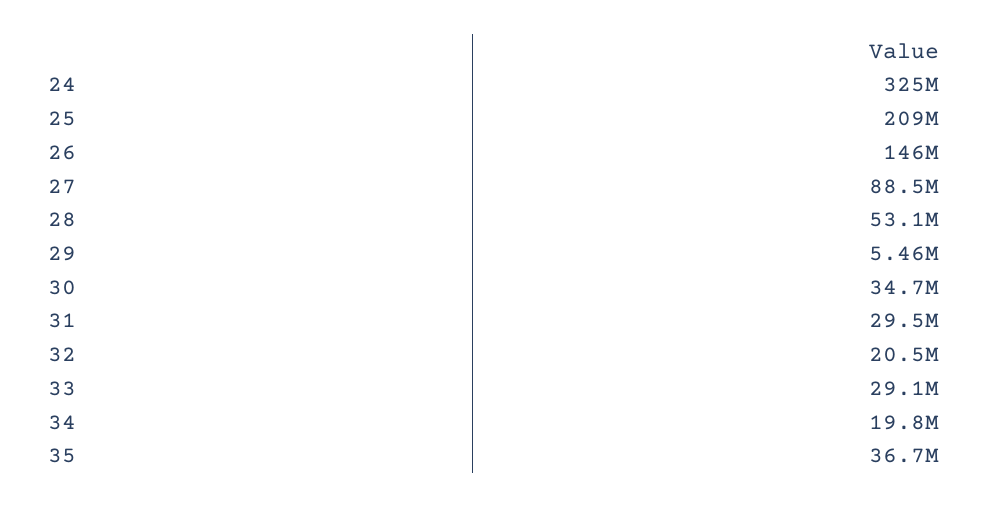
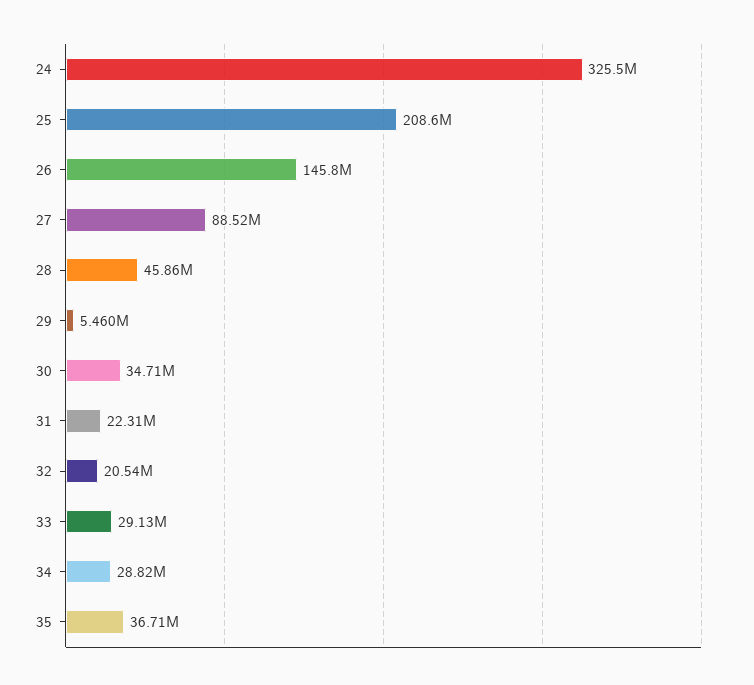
28: 53100000 -> 45860000
31: 29500000 -> 22310000
34: 19800000 -> 28820000

